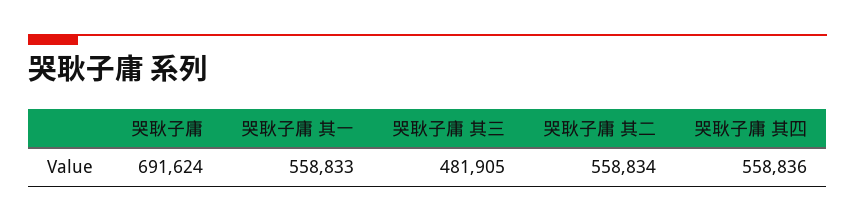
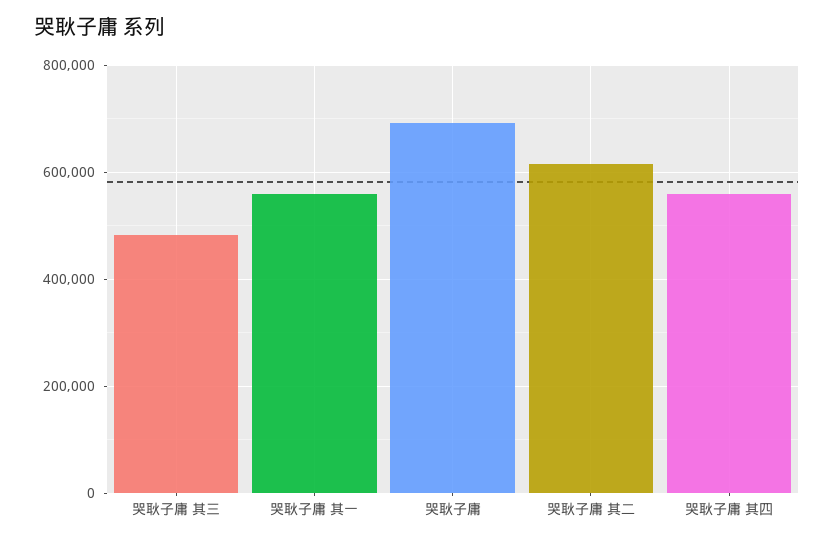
哭耿子庸 其二: 558834 -> 620000

